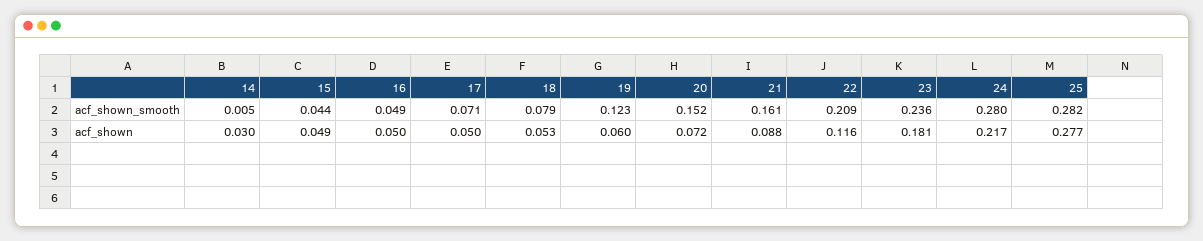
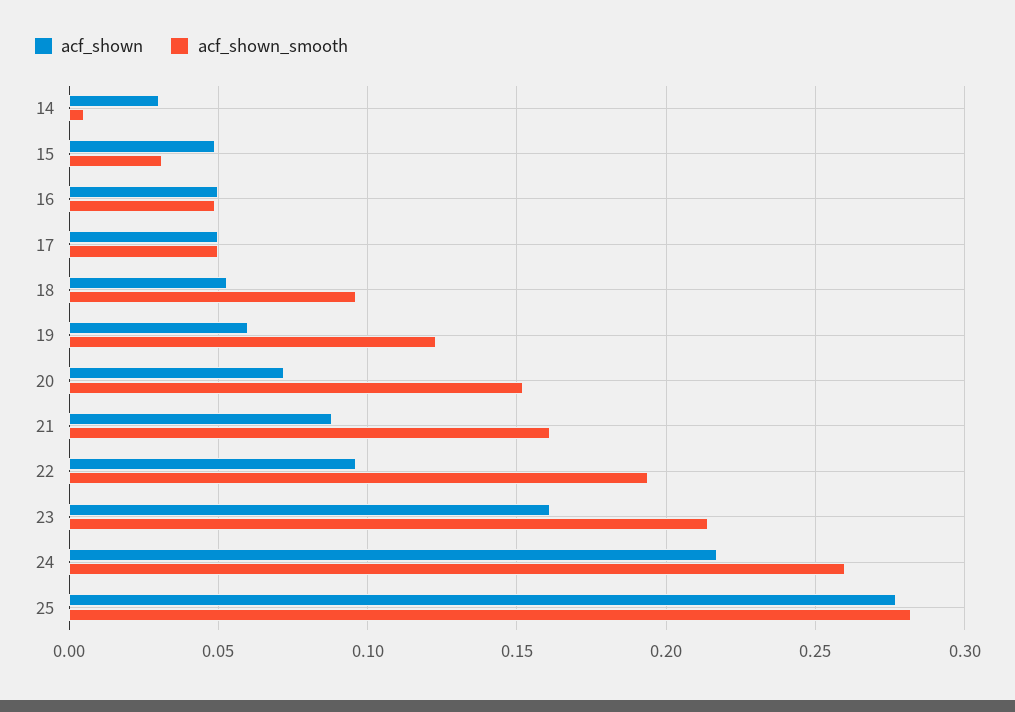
acf_shown_smooth, 15: 0.044 -> 0.03
acf_shown_smooth, 17: 0.071 -> 0.05
acf_shown_smooth, 18: 0.079 -> 0.095
acf_shown_smooth, 22: 0.209 -> 0.195
acf_shown_smooth, 23: 0.236 -> 0.215
acf_shown_smooth, 24: 0.28 -> 0.26
acf_shown, 22: 0.116 -> 0.095
acf_shown, 23: 0.181 -> 0.16

